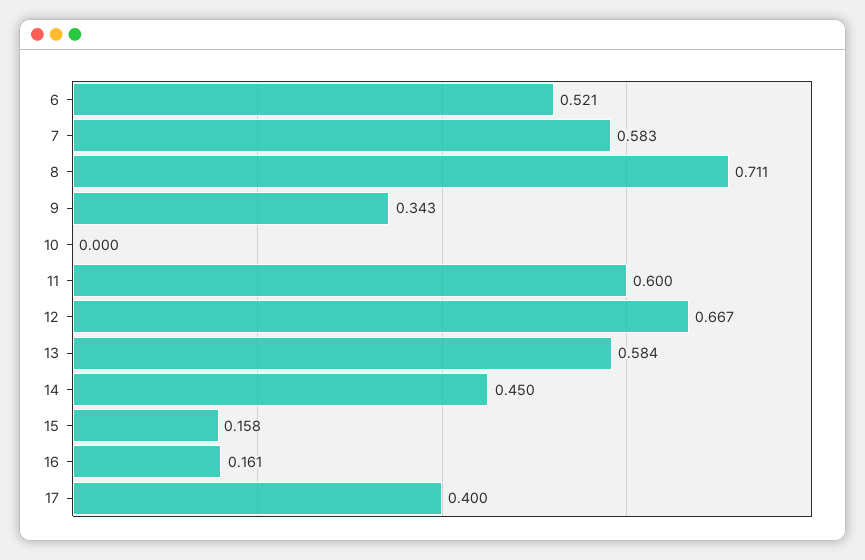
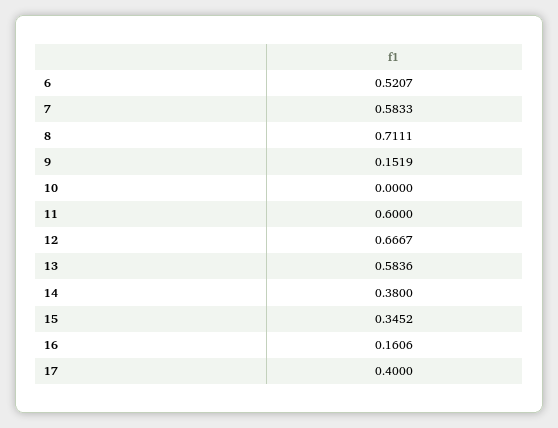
9: 0.343 -> 0.1519
14: 0.45 -> 0.38
15: 0.158 -> 0.3452

